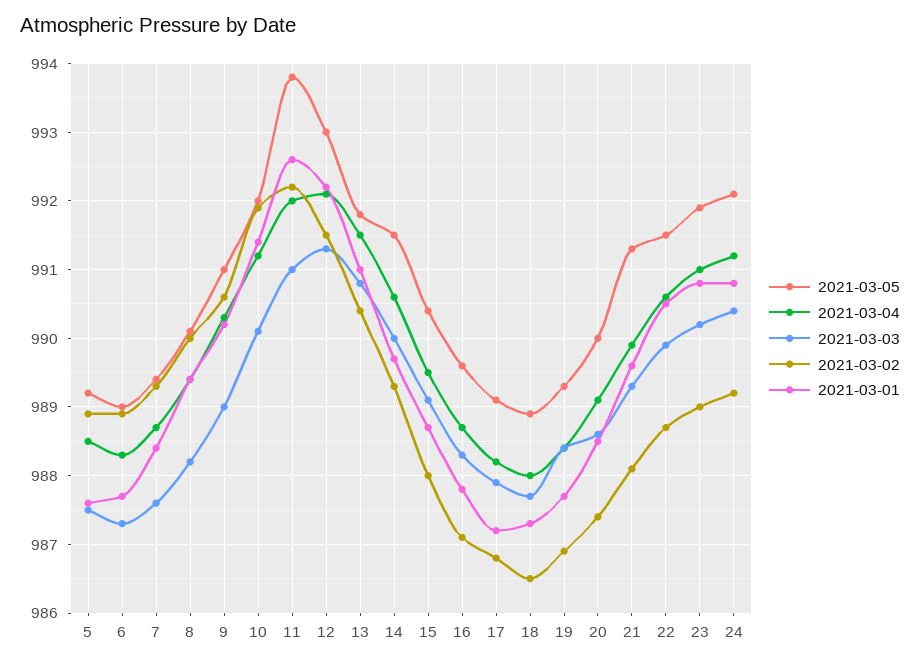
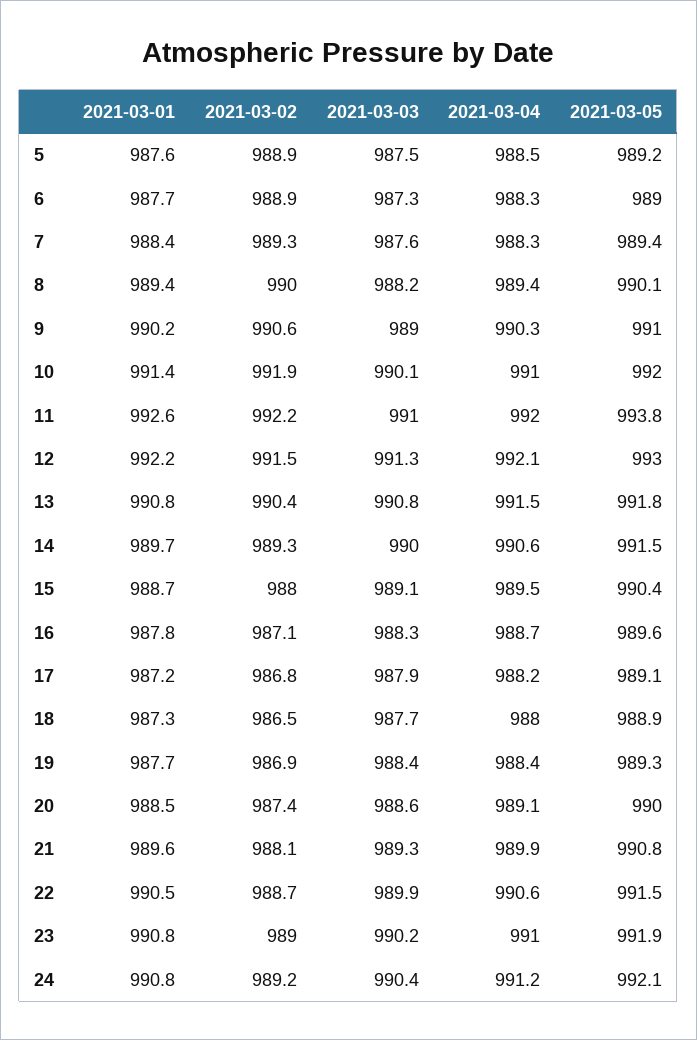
2021-03-04, 7: 988.7 -> 988.3
2021-03-04, 10: 991.2 -> 991
2021-03-01, 13: 991 -> 990.8
2021-03-05, 21: 991.3 -> 990.8

